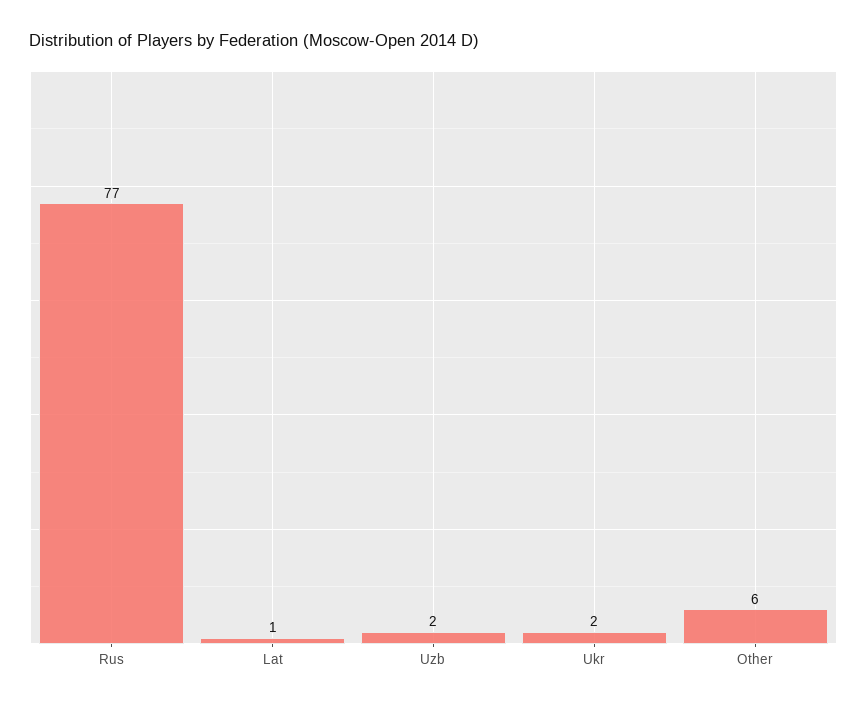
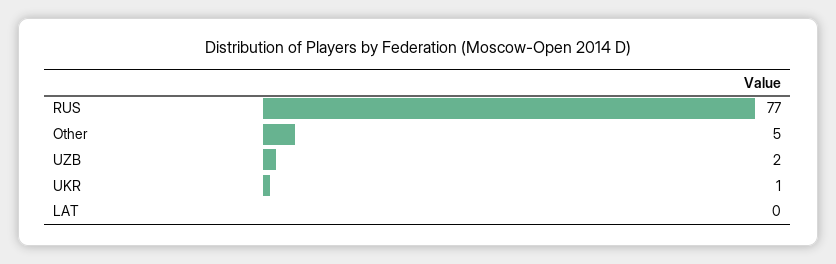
Lat: 1 -> 0
Ukr: 2 -> 1
Other: 6 -> 5

